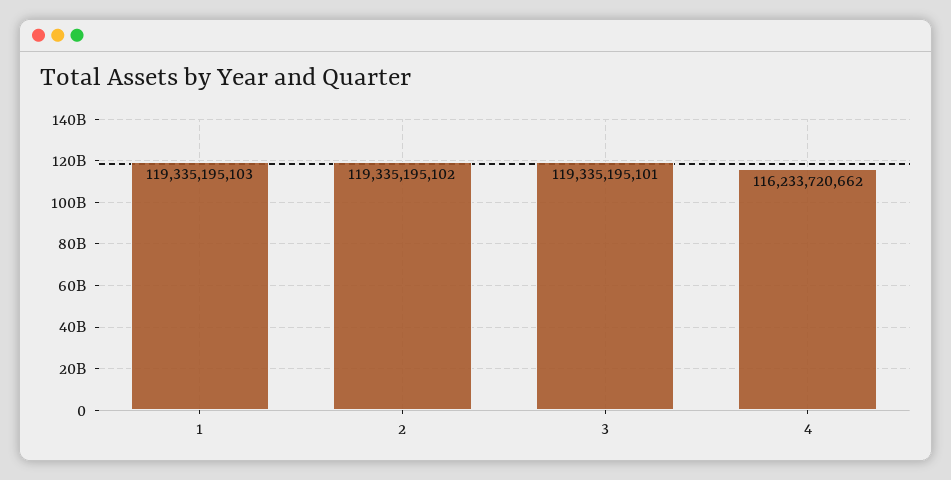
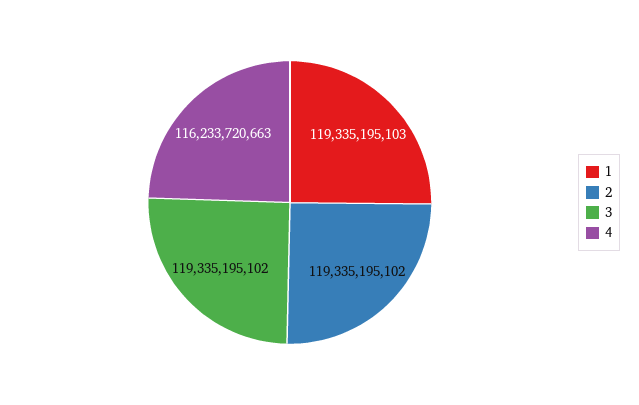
3: 119335195101 -> 119335195102
4: 116233720662 -> 116233720663

